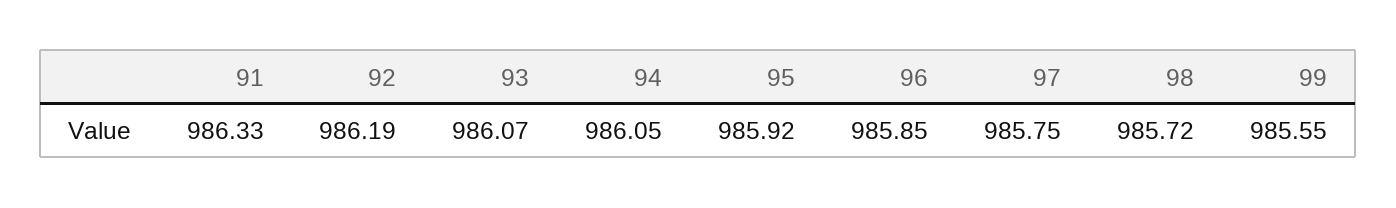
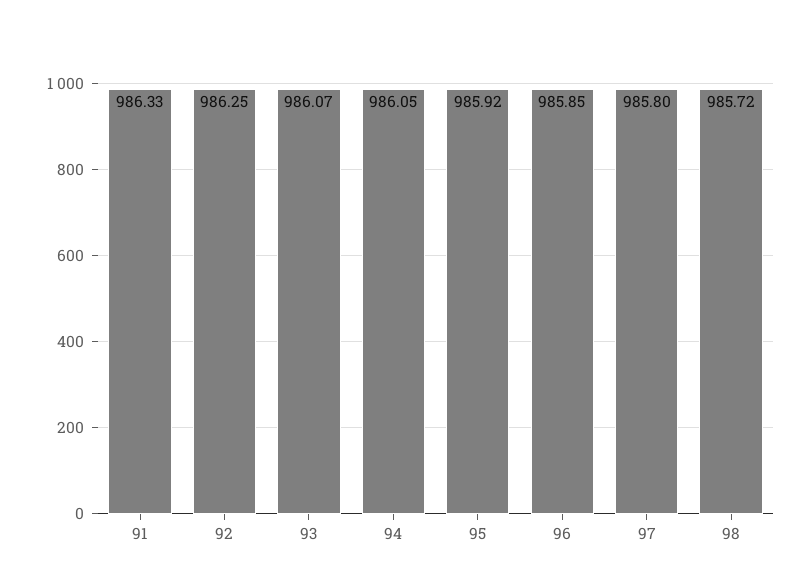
92: 986.19 -> 986.25
97: 985.75 -> 985.8
99: 985.55 -> none

